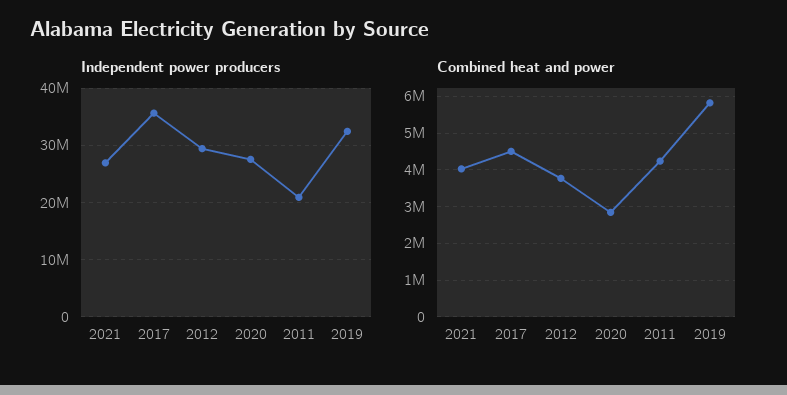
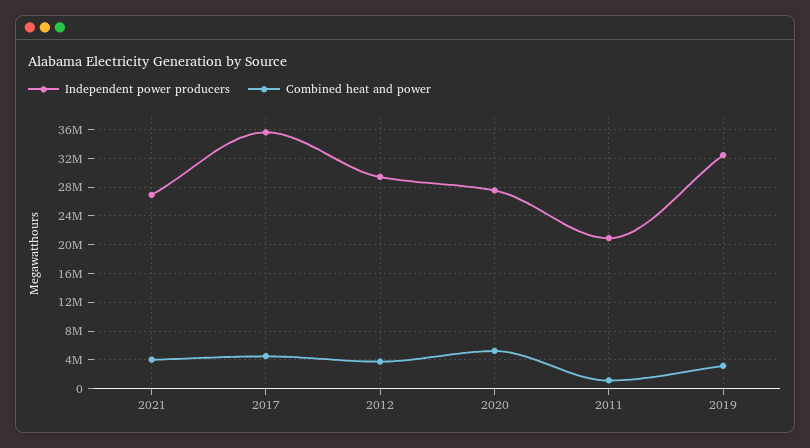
Combined heat and power, 2020: 2800000 -> 5000000
Combined heat and power, 2011: 4200000 -> 1000000
Combined heat and power, 2019: 5800000 -> 3000000

